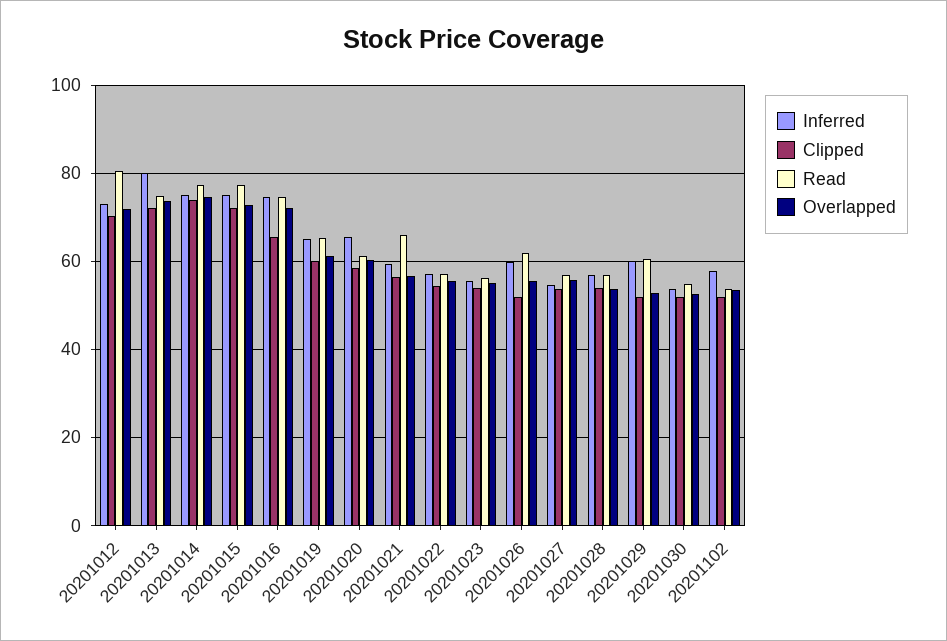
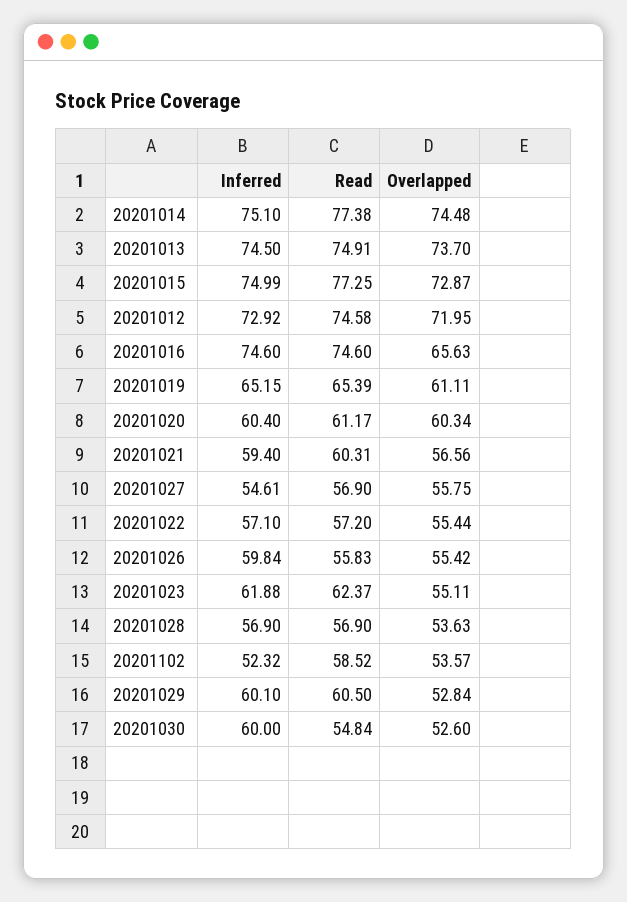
Clipped, 20201012: 70 -> none
Read, 20201012: 80 -> 74.58
Inferred, 20201013: 80 -> 74.5
Clipped, 20201013: 72 -> none
Clipped, 20201014: 74 -> none
Clipped, 20201015: 72 -> none
Clipped, 20201016: 66 -> none
Overlapped, 20201016: 72 -> 65.63
Clipped, 20201019: 60 -> none
Inferred, 20201020: 66 -> 60.4
Clipped, 20201020: 58 -> none
Clipped, 20201021: 56 -> none
Read, 20201021: 66 -> 60.31
Clipped, 20201022: 54 -> none
Inferred, 20201023: 56 -> 61.88
Clipped, 20201023: 54 -> none
Read, 20201023: 56 -> 62.37
Clipped, 20201026: 52 -> none
Read, 20201026: 62 -> 55.83
Clipped, 20201027: 54 -> none
Clipped, 20201028: 54 -> none
Clipped, 20201029: 52 -> none
Inferred, 20201030: 54 -> 60
Clipped, 20201030: 52 -> none
Inferred, 20201102: 58 -> 52.32
Clipped, 20201102: 52 -> none
Read, 20201102: 54 -> 58.52

